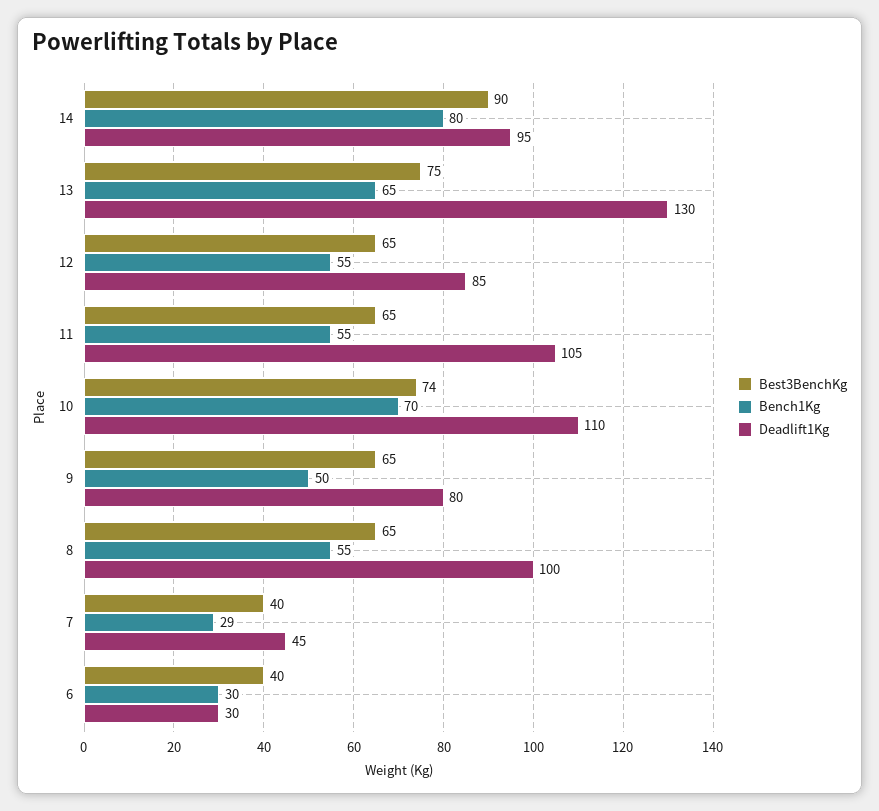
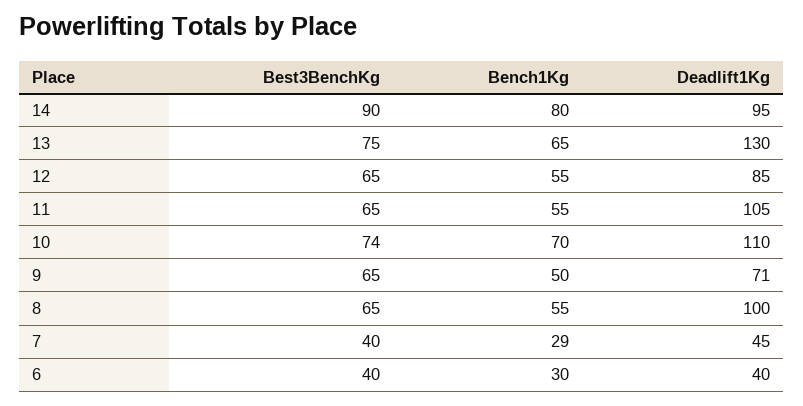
Deadlift1Kg, 9: 80 -> 71
Deadlift1Kg, 6: 30 -> 40

